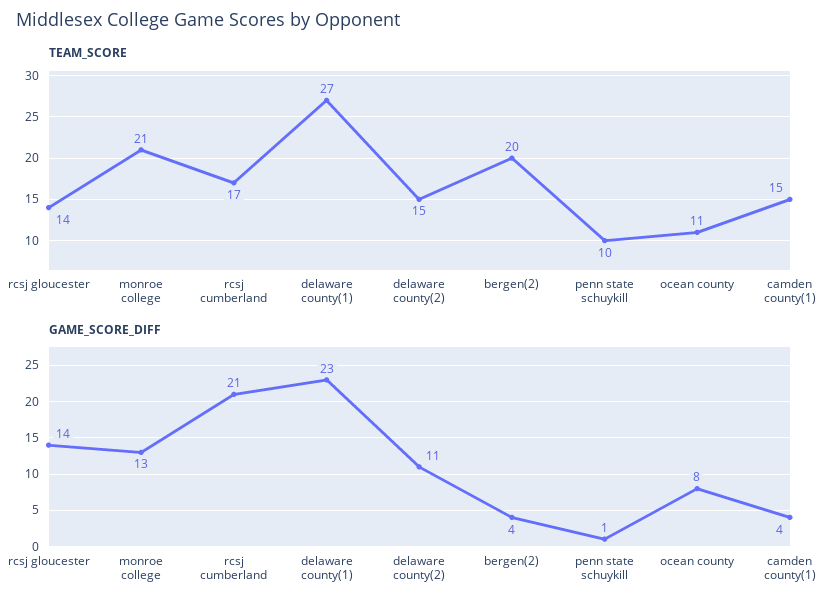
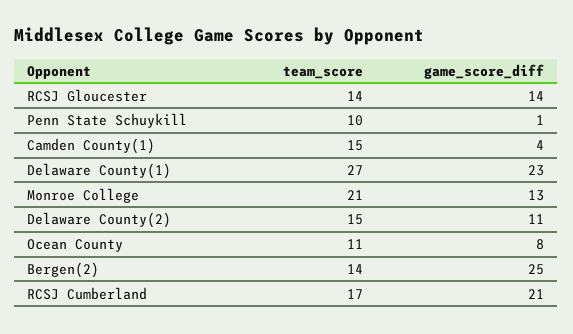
TEAM_SCORE, bergen(2): 20 -> 14
GAME_SCORE_DIFF, bergen(2): 4 -> 25

